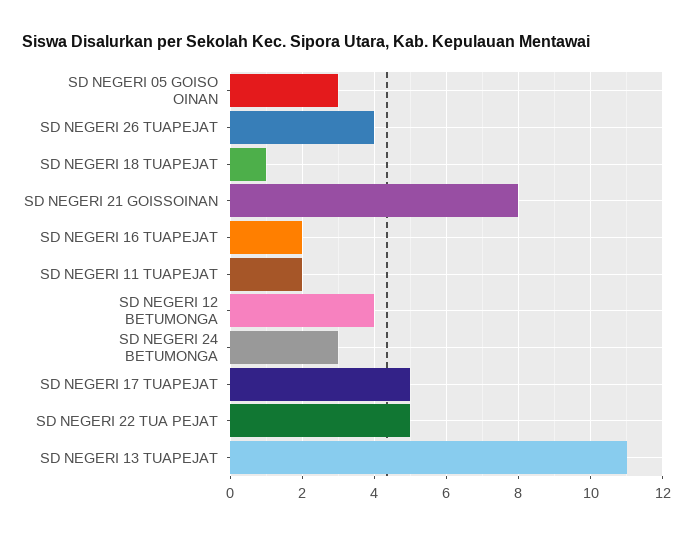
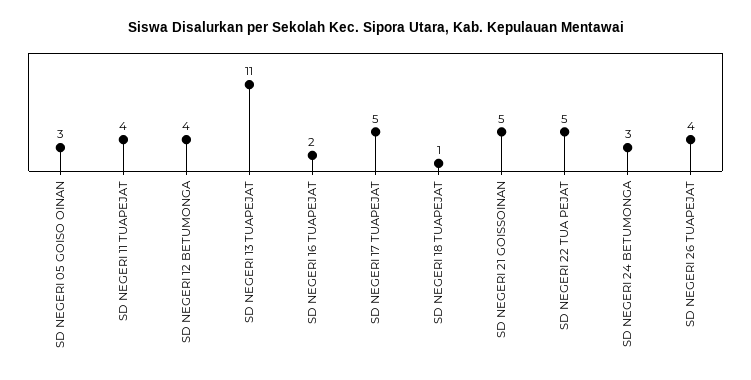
SD NEGERI 21 GOISSOINAN: 8 -> 5
SD NEGERI 11 TUAPEJAT: 2 -> 4

